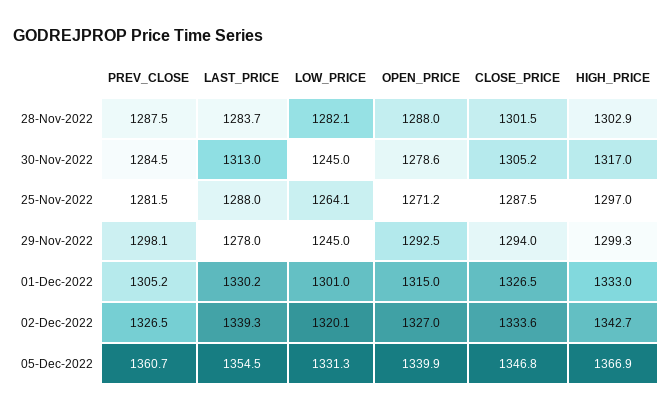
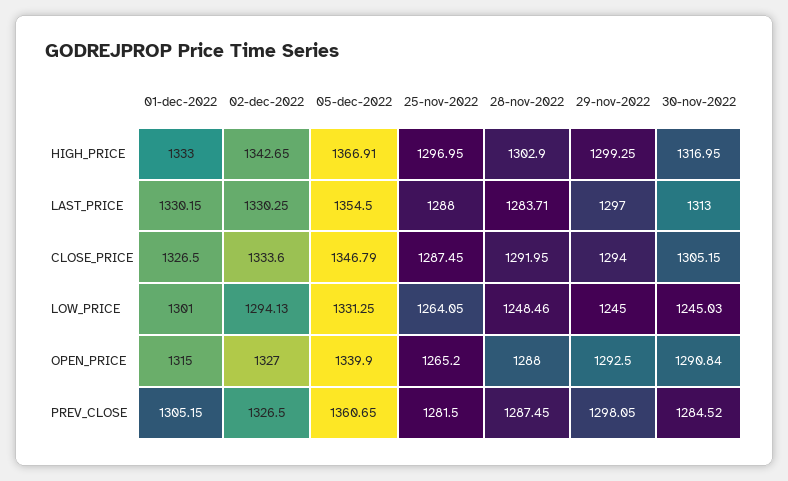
LOW_PRICE, 28-Nov-2022: 1282.1 -> 1248.46
CLOSE_PRICE, 28-Nov-2022: 1301.5 -> 1291.95
OPEN_PRICE, 30-Nov-2022: 1278.6 -> 1290.84
OPEN_PRICE, 25-Nov-2022: 1271.2 -> 1265.2
LAST_PRICE, 29-Nov-2022: 1278 -> 1297
LAST_PRICE, 02-Dec-2022: 1339.3 -> 1330.25
LOW_PRICE, 02-Dec-2022: 1320.1 -> 1294.13

